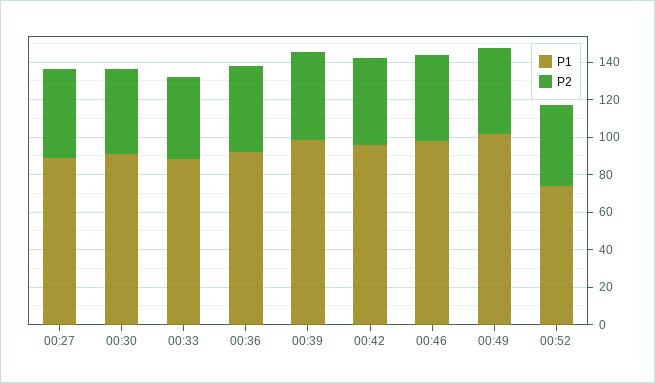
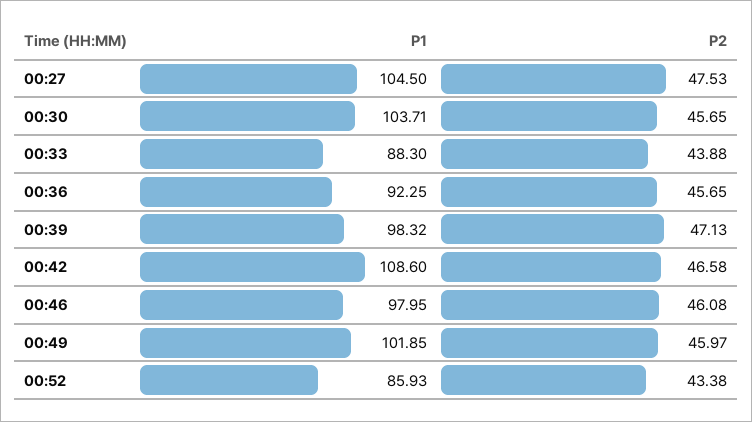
P1, 00:27: 90 -> 104.5
P1, 00:30: 90 -> 103.71
P1, 00:42: 95 -> 108.6
P1, 00:52: 75 -> 85.93

